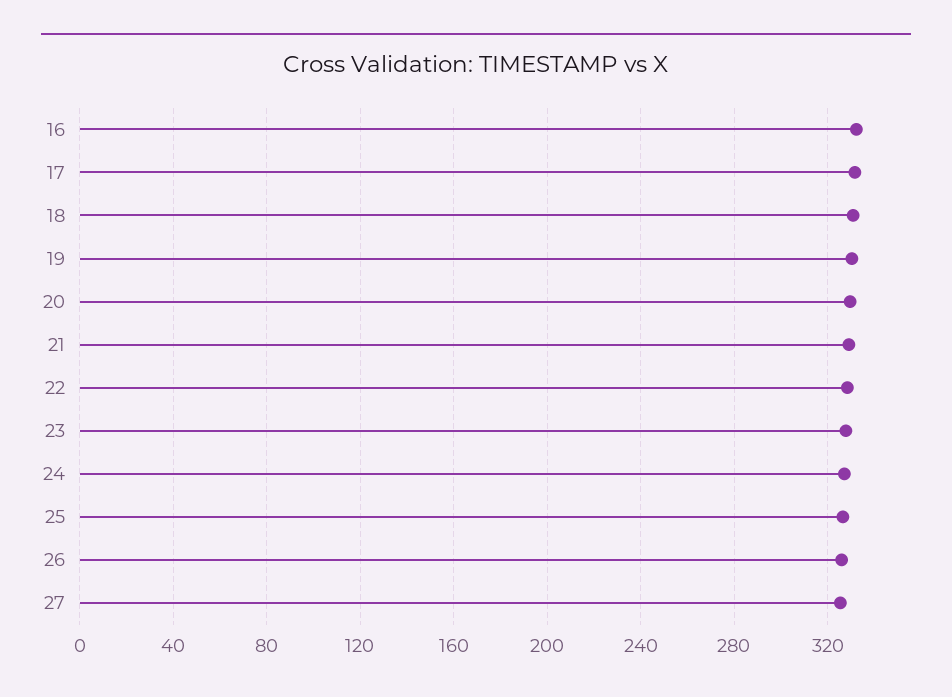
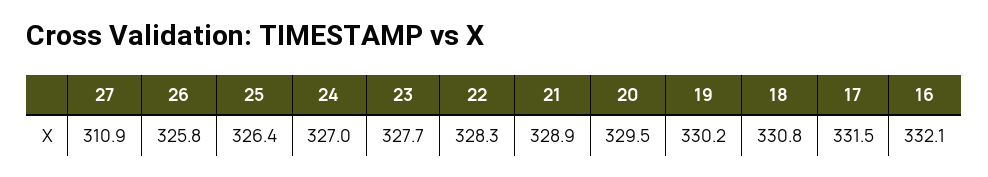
27: 325 -> 310.9

